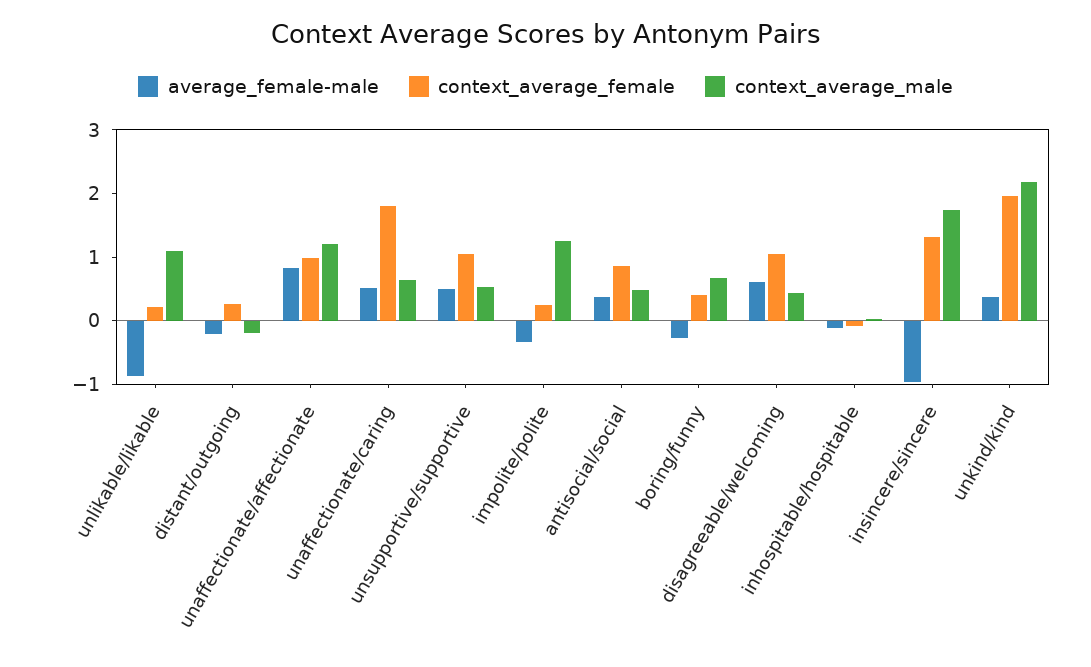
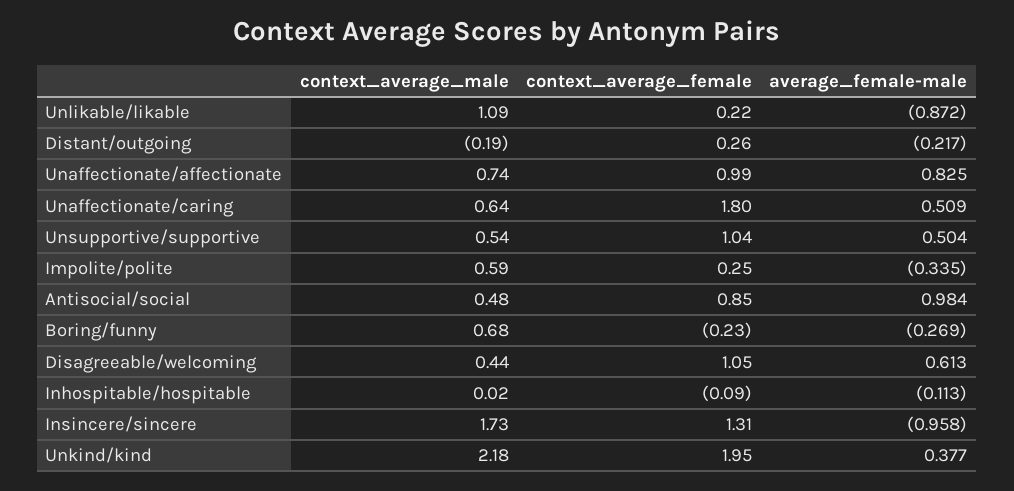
context_average_male, unaffectionate/affectionate: 1.2 -> 0.74
context_average_male, impolite/polite: 1.2 -> 0.59
average_female-male, antisocial/social: 0.4 -> 0.984
context_average_female, boring/funny: 0.4 -> -0.23

